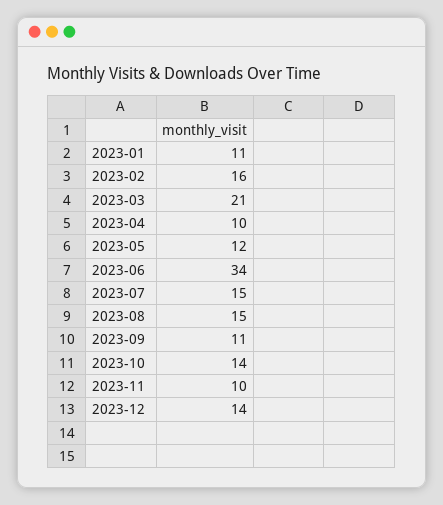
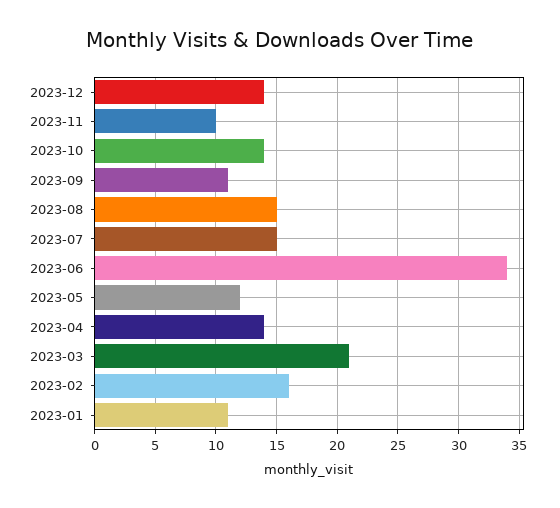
2023-04: 10 -> 14

